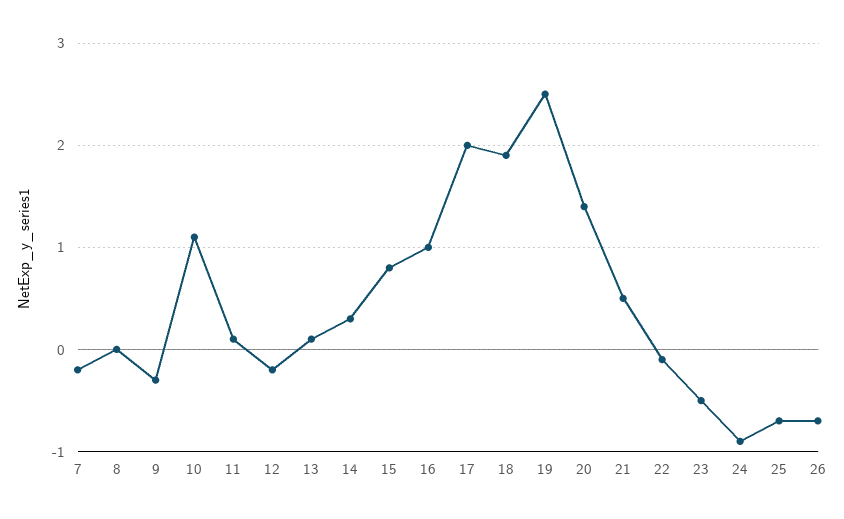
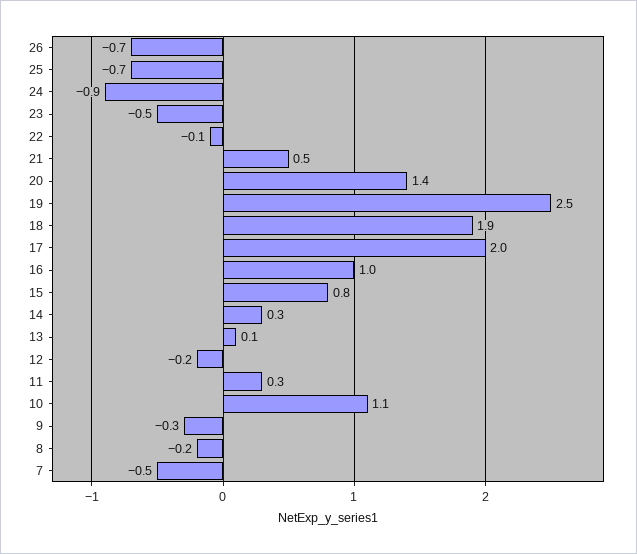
7: -0.2 -> -0.5
8: 0 -> -0.2
11: 0.1 -> 0.3

